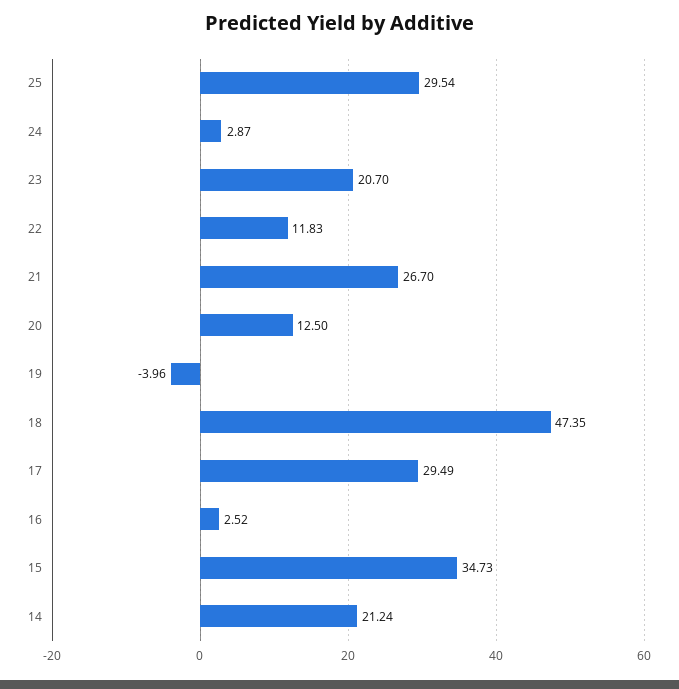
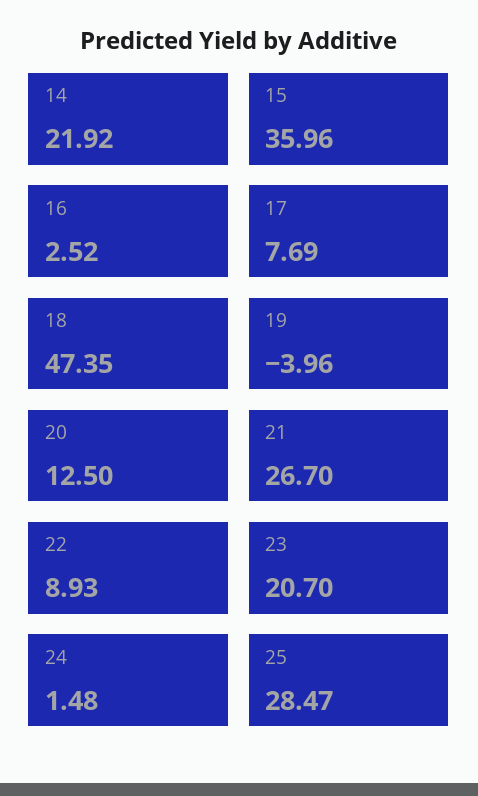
25: 29.54 -> 28.47
24: 2.87 -> 1.48
22: 11.83 -> 8.93
17: 29.49 -> 7.69
15: 34.73 -> 35.96
14: 21.24 -> 21.92

